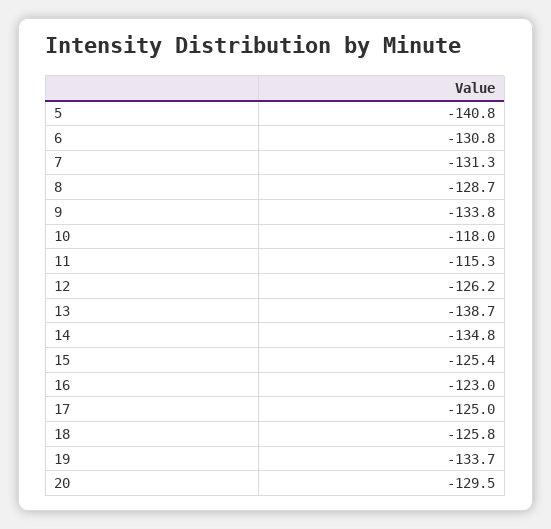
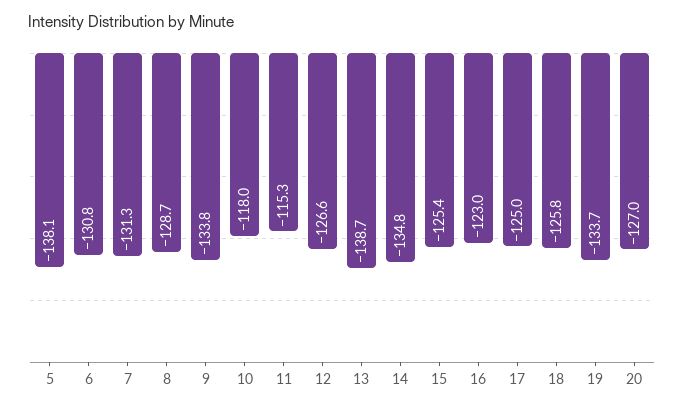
5: -140.8 -> -138.1
12: -126.2 -> -126.6
20: -129.5 -> -127

